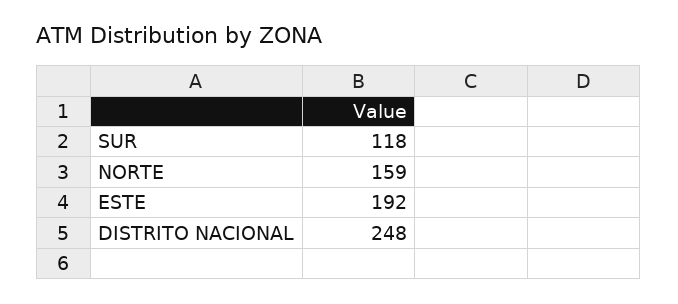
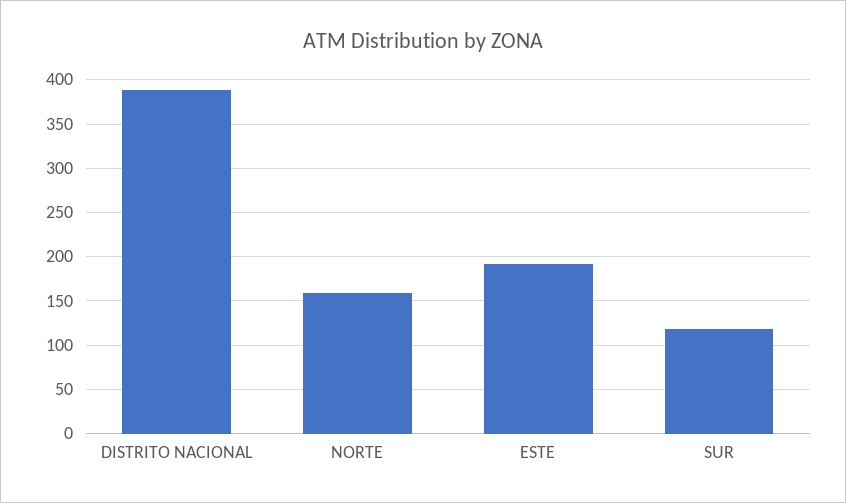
DISTRITO NACIONAL: 248 -> 390

